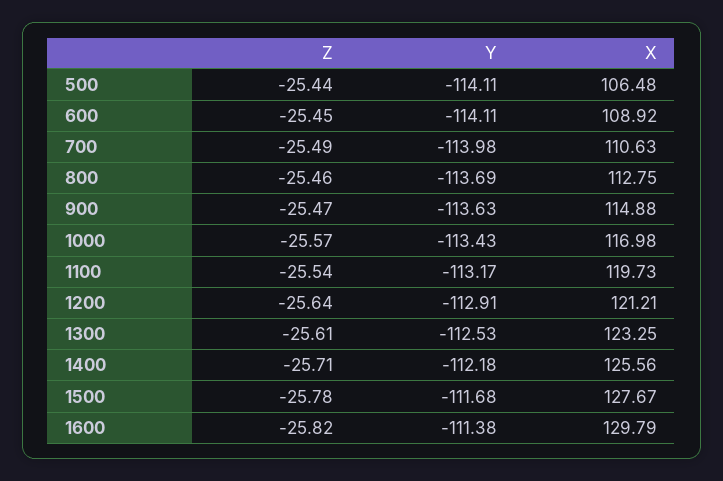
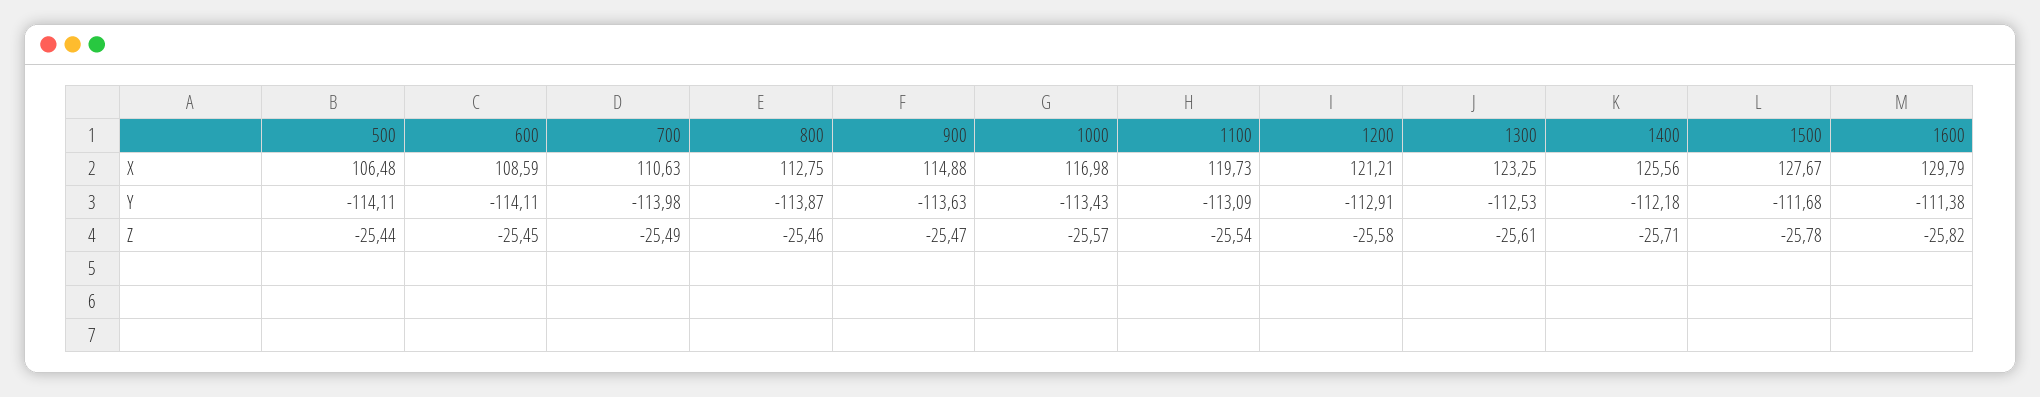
X, 600: 108.92 -> 108.59
Y, 800: -113.69 -> -113.87
Y, 1100: -113.17 -> -113.09
Z, 1200: -25.64 -> -25.58

